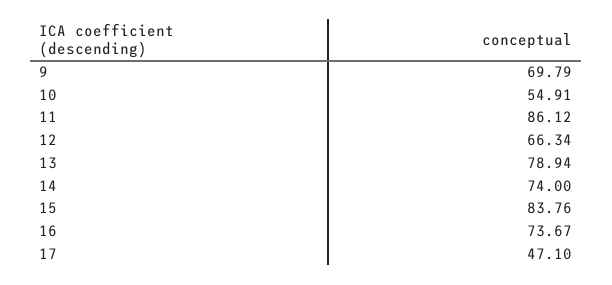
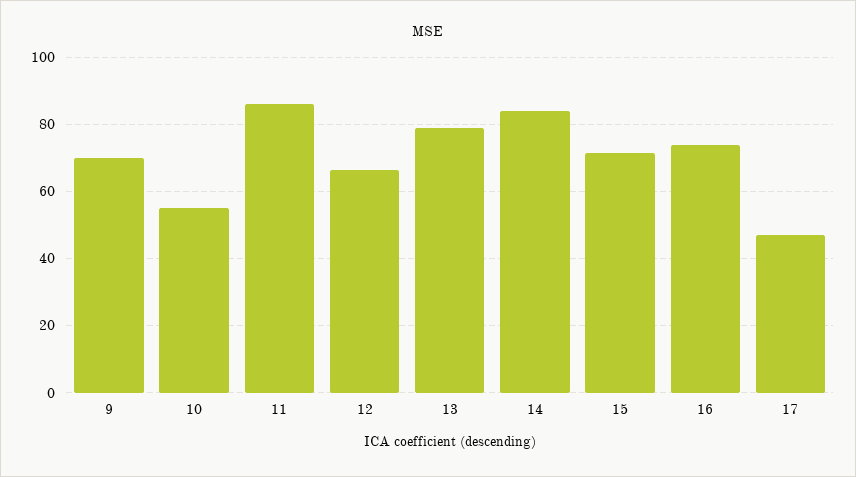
14: 74 -> 84
15: 83.76 -> 72

